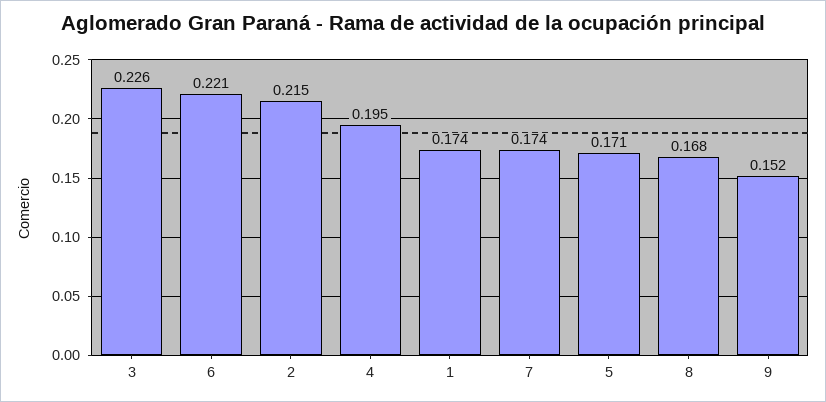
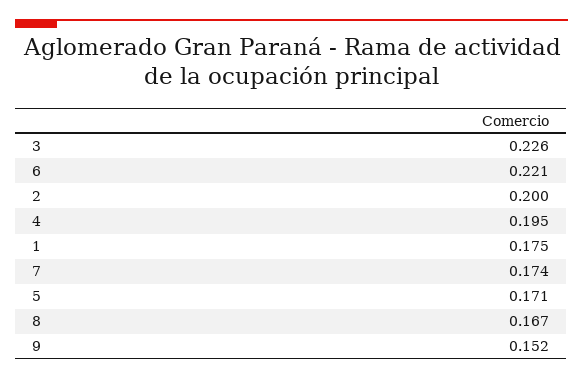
2: 0.215 -> 0.2
1: 0.174 -> 0.175
8: 0.168 -> 0.167

